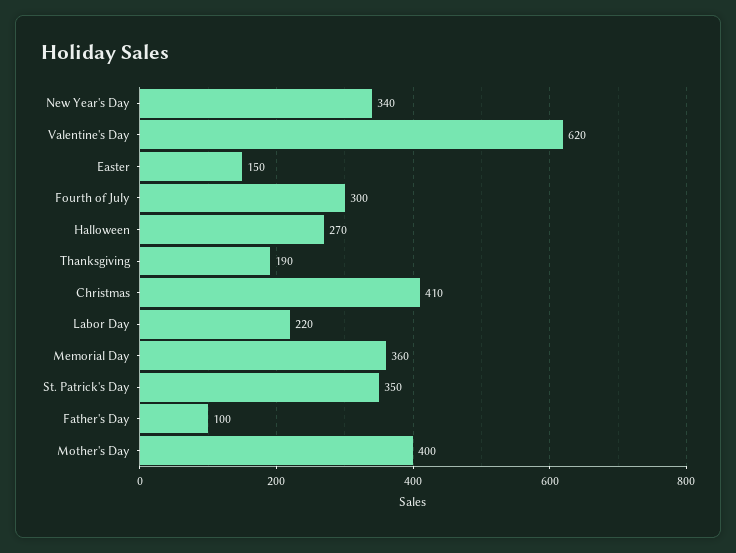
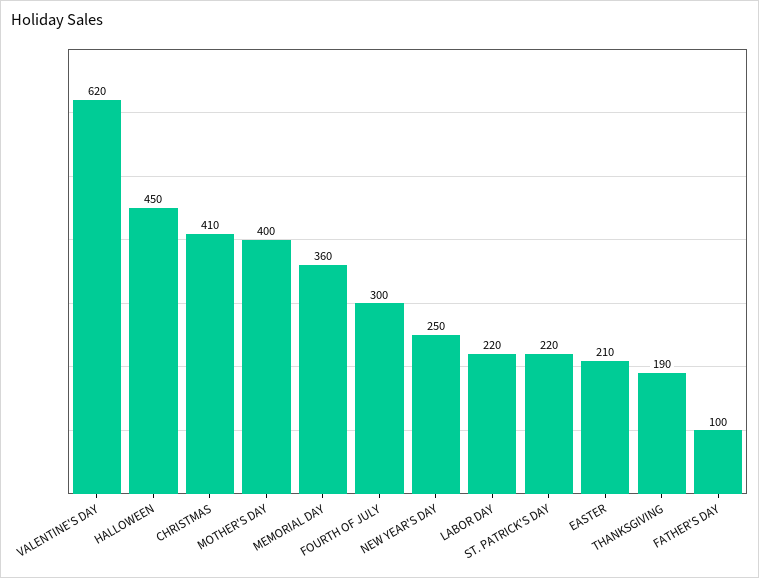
New Year's Day: 340 -> 250
Easter: 150 -> 210
Halloween: 270 -> 450
St. Patrick's Day: 350 -> 220

